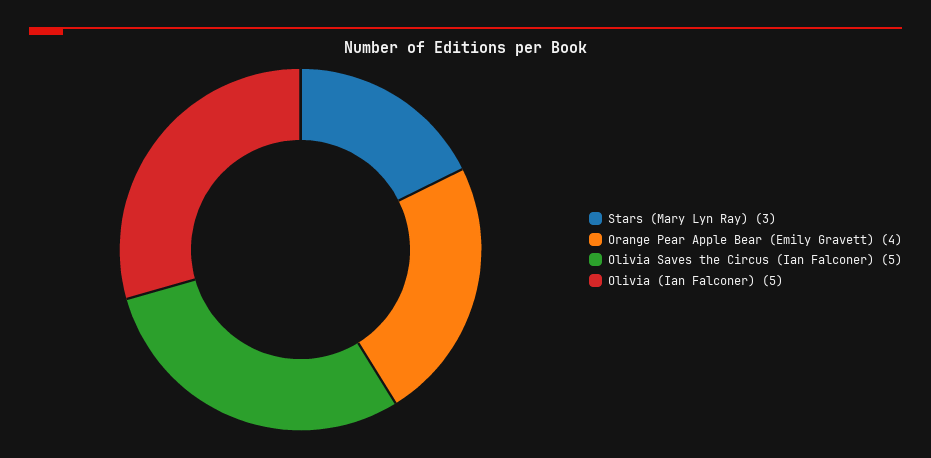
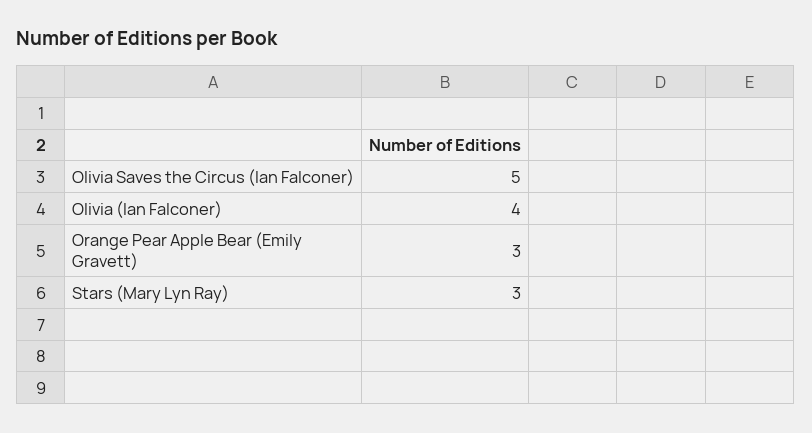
Orange Pear Apple Bear (Emily Gravett): 4 -> 3
Olivia (Ian Falconer): 5 -> 4

